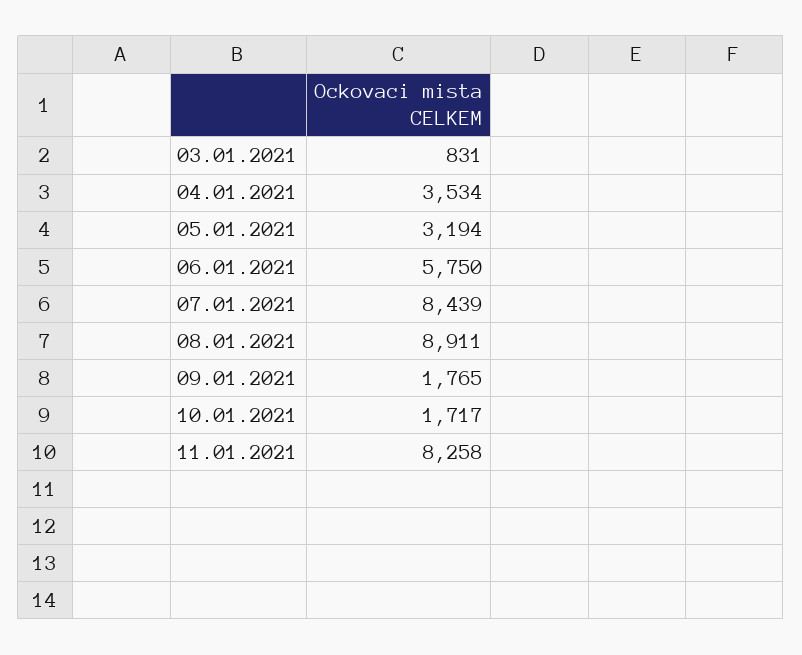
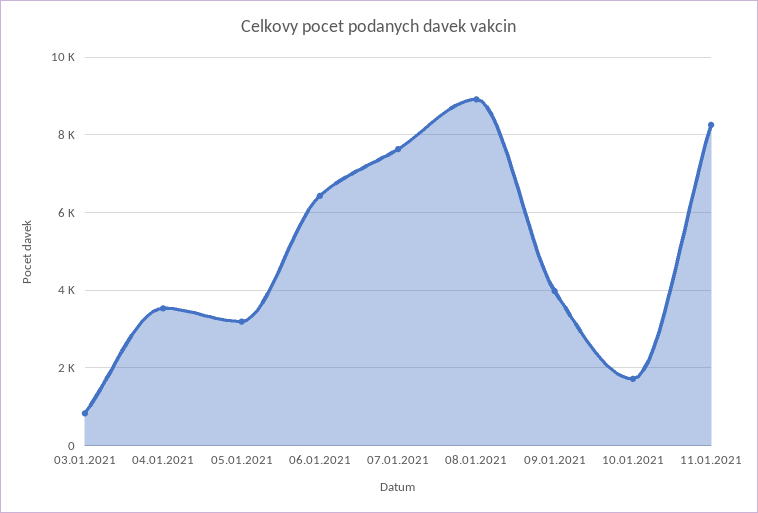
06.01.2021: 5750 -> 6400
07.01.2021: 8439 -> 7600
09.01.2021: 1765 -> 4000

